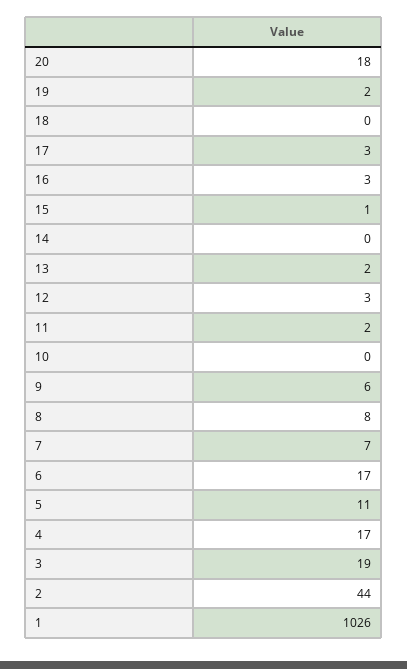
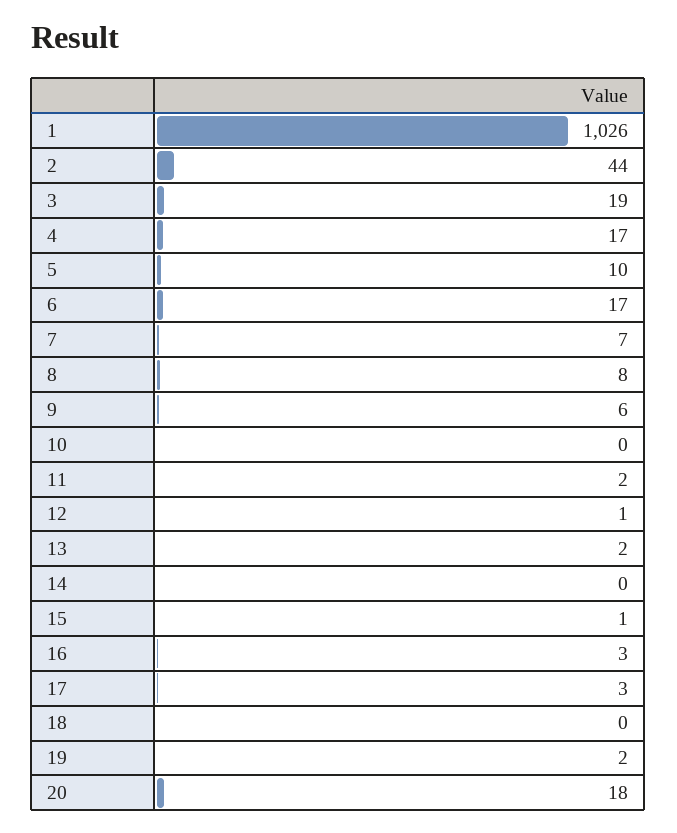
12: 3 -> 1
5: 11 -> 10

